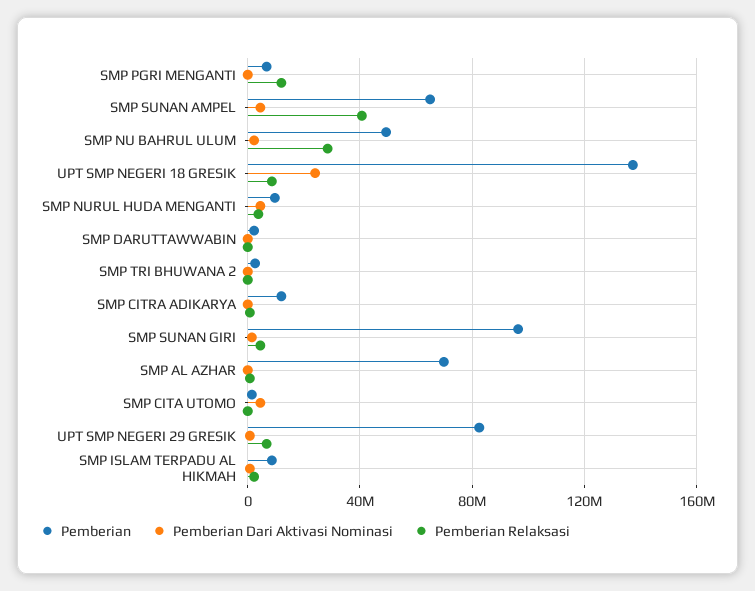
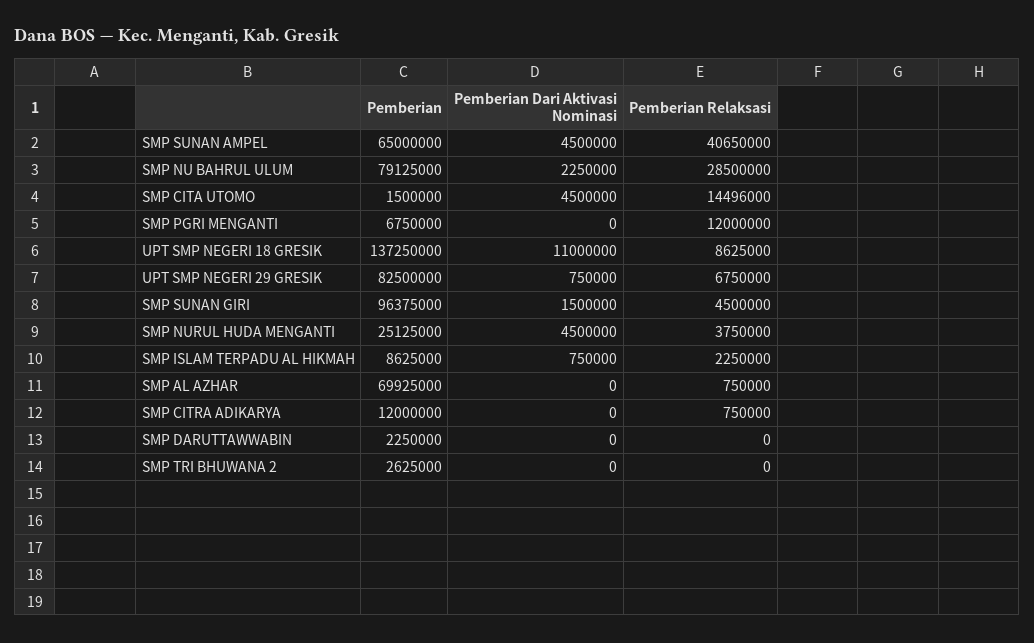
Pemberian, SMP NU BAHRUL ULUM: 50000000 -> 79125000
Pemberian Dari Aktivasi Nominasi, UPT SMP NEGERI 18 GRESIK: 25000000 -> 11000000
Pemberian, SMP NURUL HUDA MENGANTI: 10000000 -> 25125000
Pemberian Relaksasi, SMP CITA UTOMO: 0 -> 14496000

